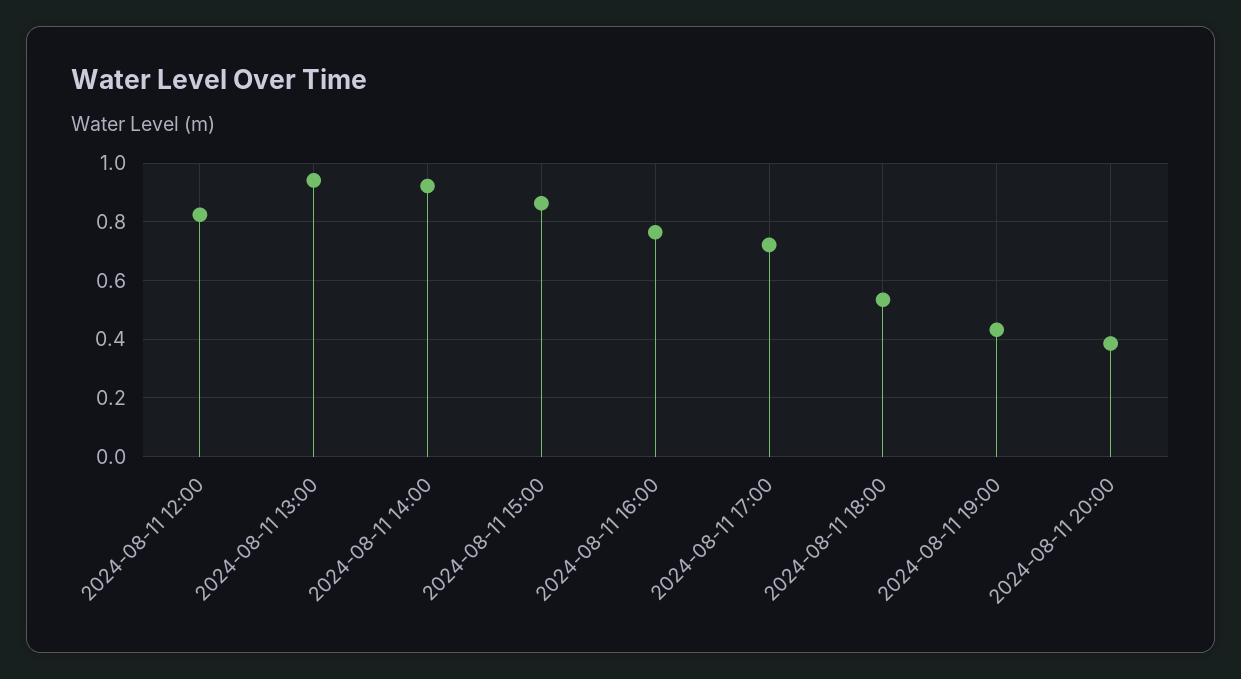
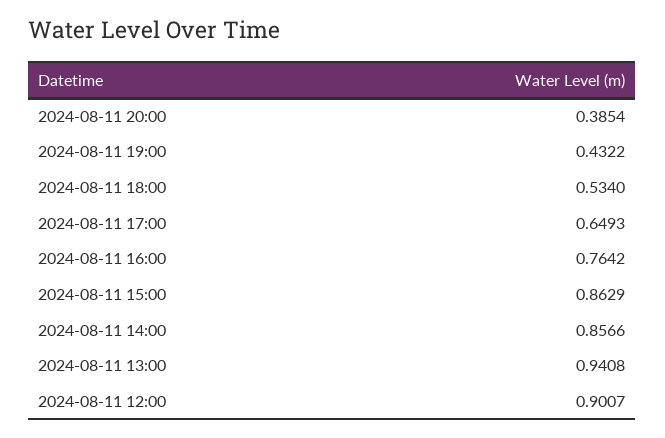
2024-08-11 12:00: 0.825 -> 0.9007
2024-08-11 14:00: 0.925 -> 0.8566
2024-08-11 17:00: 0.725 -> 0.6493

